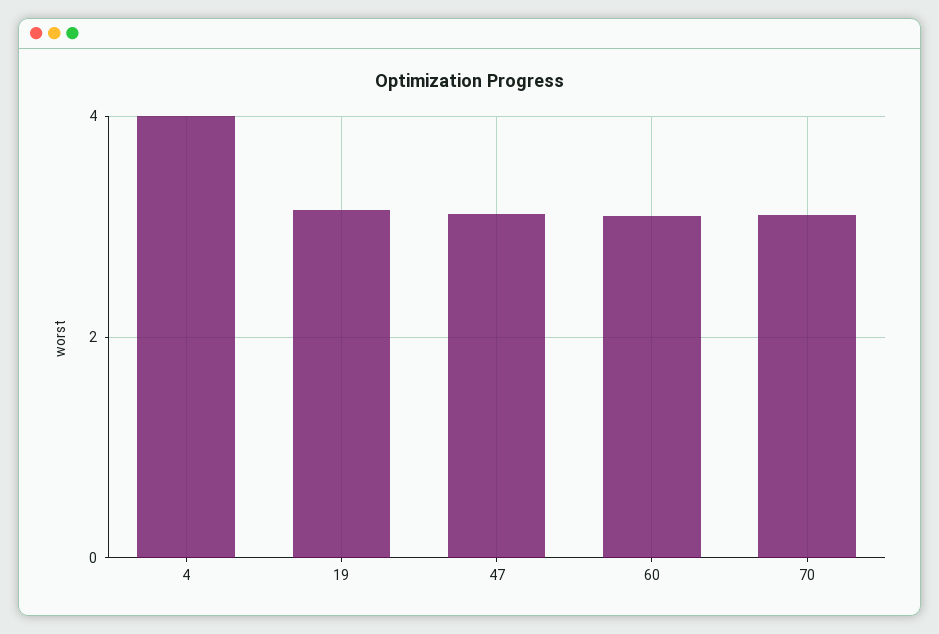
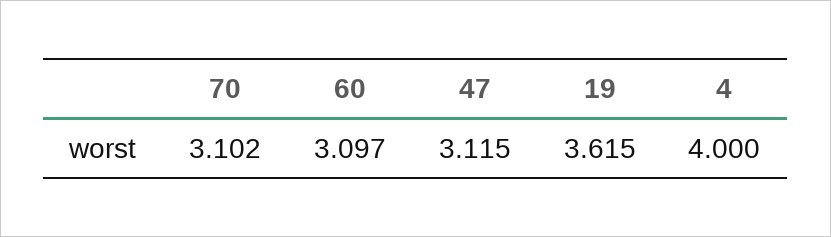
19: 3.2 -> 3.615

